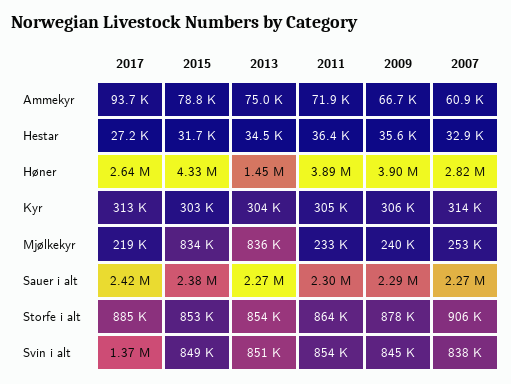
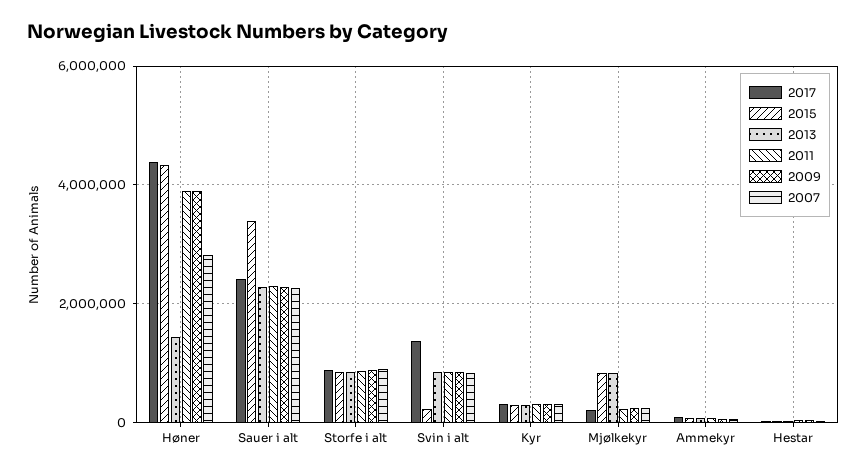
2017, Høner: 2640000 -> 4400000
2015, Sauer i alt: 2380000 -> 3400000
2015, Svin i alt: 849000 -> 200000

